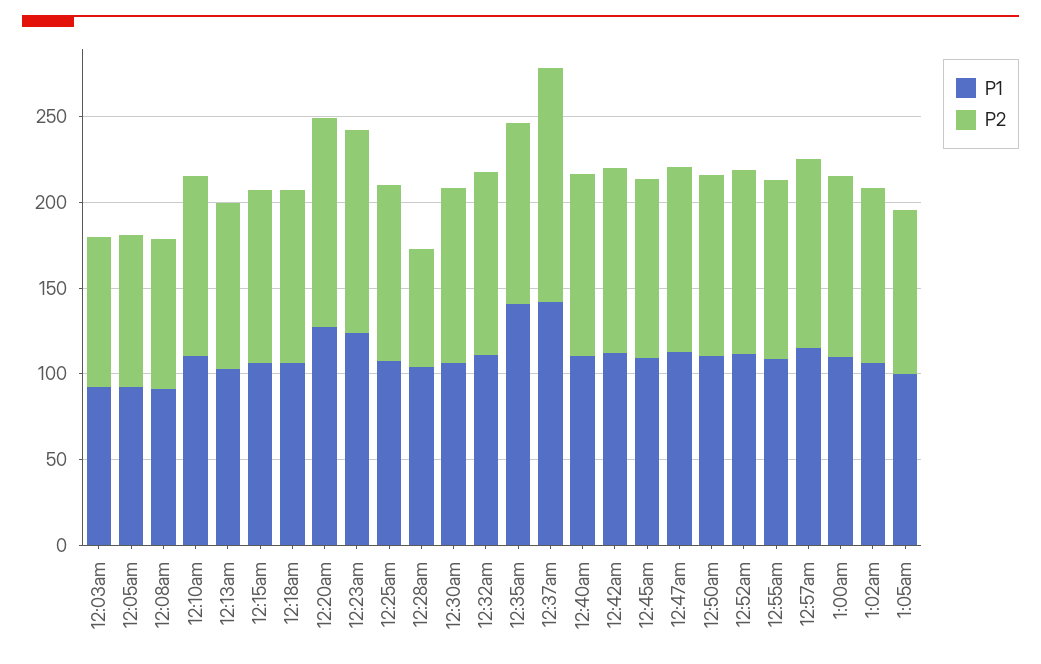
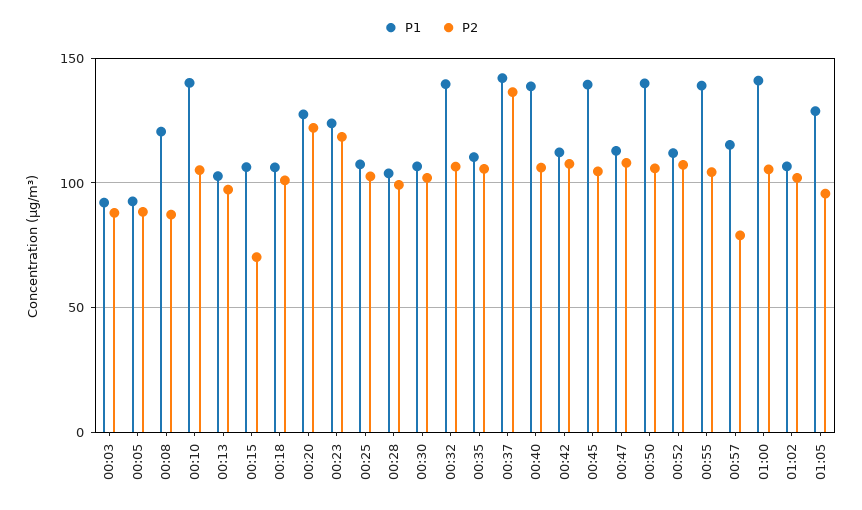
P1, 12:08am: 90 -> 120
P1, 12:10am: 110 -> 140
P2, 12:15am: 100 -> 70
P2, 12:28am: 70 -> 100
P1, 12:32am: 110 -> 140
P1, 12:35am: 140 -> 110
P1, 12:40am: 110 -> 140
P1, 12:45am: 110 -> 140
P1, 12:50am: 110 -> 140
P1, 12:55am: 110 -> 140
P2, 12:57am: 110 -> 80
P1, 1:00am: 110 -> 140
P1, 1:05am: 100 -> 130

